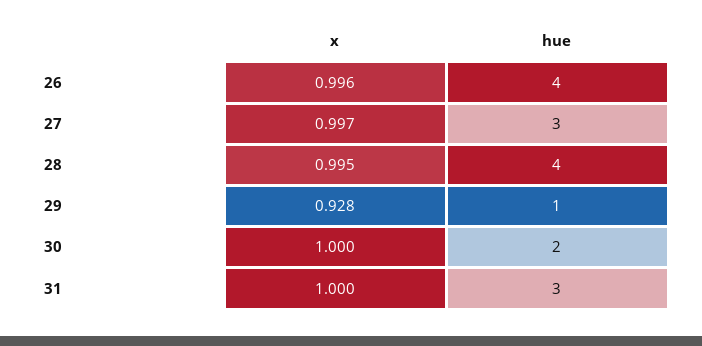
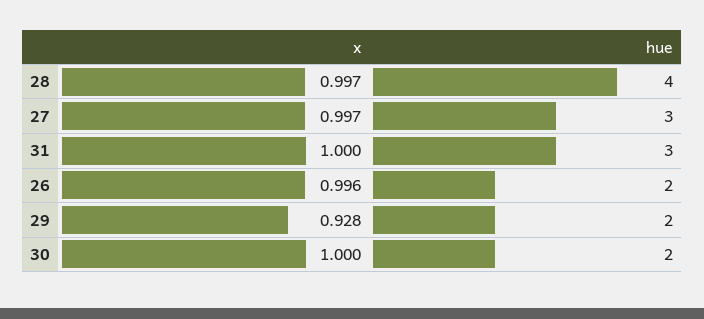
hue, 26: 4 -> 2
x, 28: 0.995 -> 0.997
hue, 29: 1 -> 2

